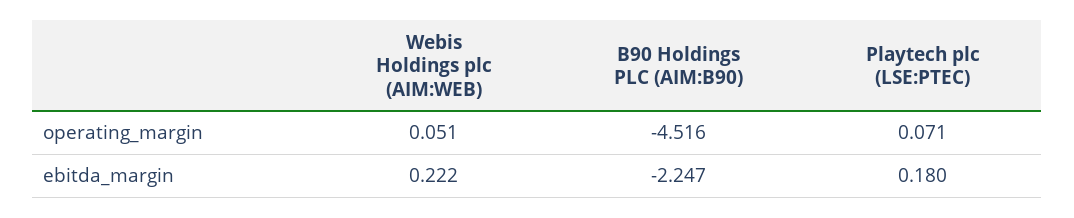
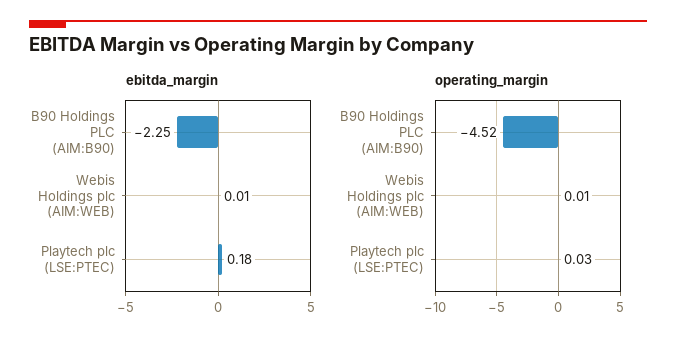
operating_margin, Webis Holdings plc (AIM:WEB): 0.051 -> 0.01
operating_margin, Playtech plc (LSE:PTEC): 0.071 -> 0.03
ebitda_margin, Webis Holdings plc (AIM:WEB): 0.222 -> 0.01

